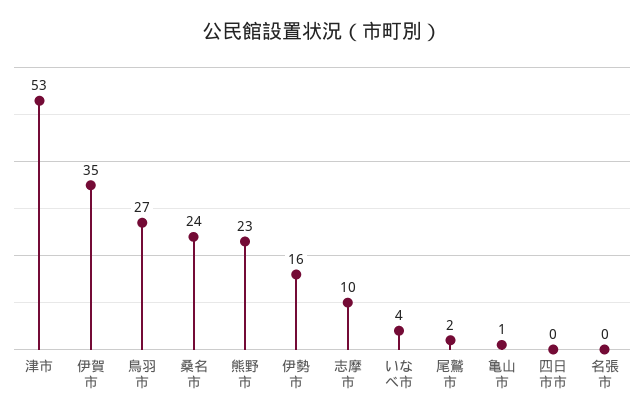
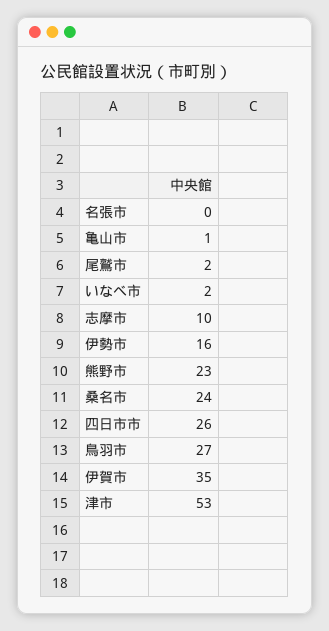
いなべ市: 4 -> 2
四日市市: 0 -> 26

